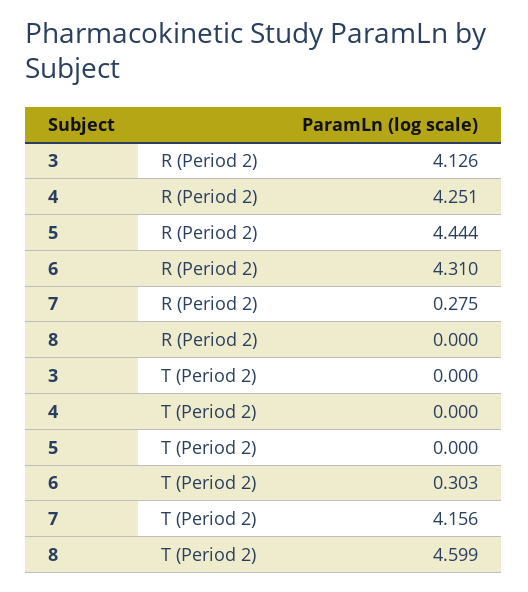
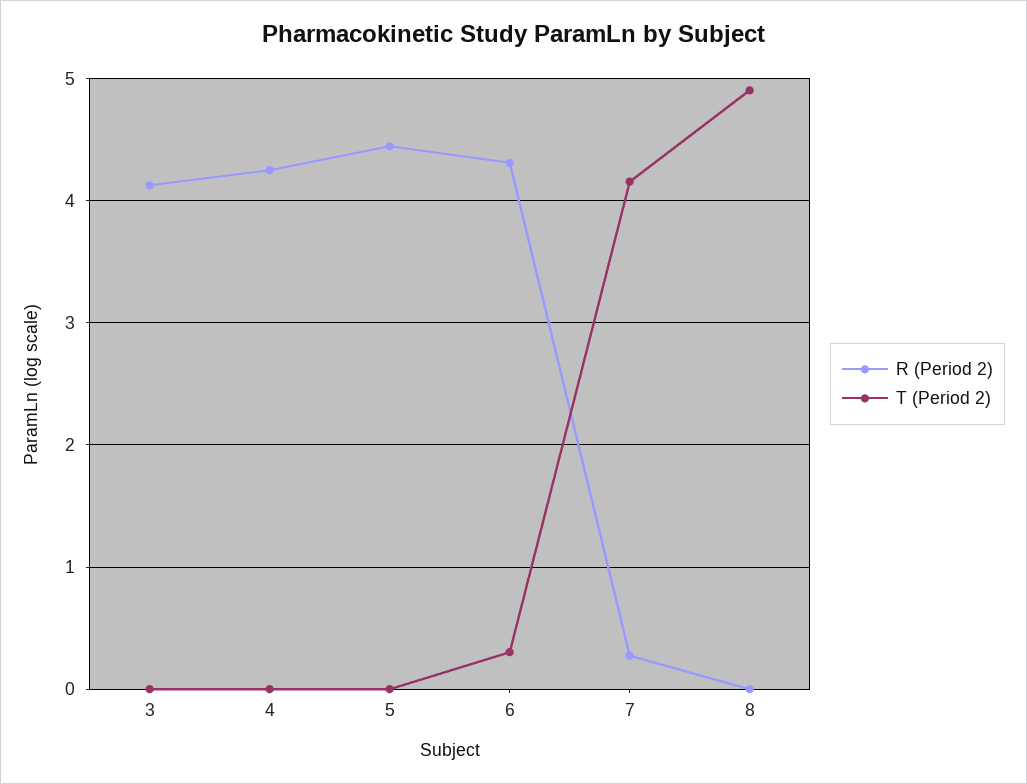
T (Period 2), 8: 4.599 -> 4.9

